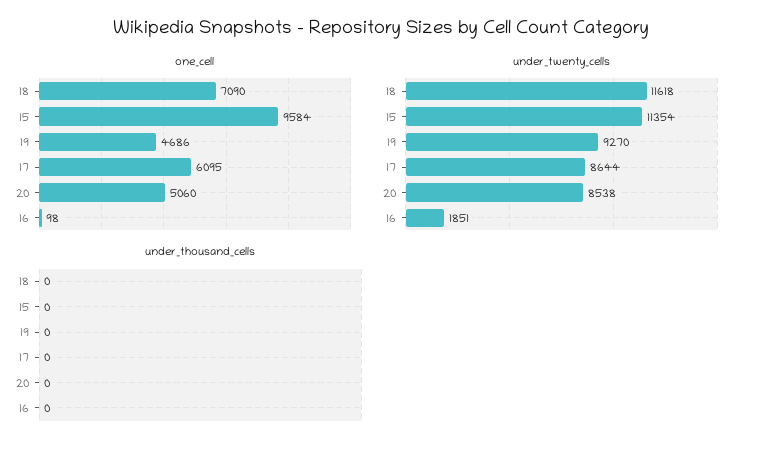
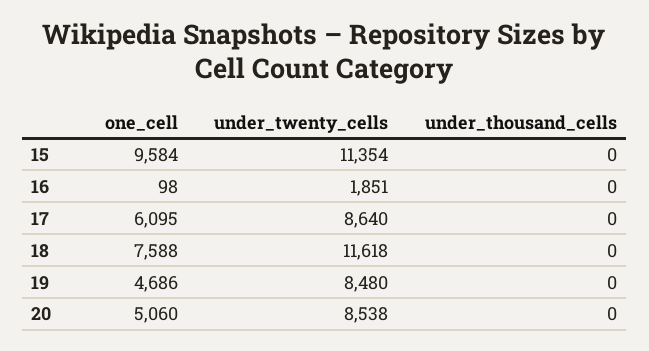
one_cell, 18: 7090 -> 7588
under_twenty_cells, 19: 9270 -> 8480
under_twenty_cells, 17: 8644 -> 8640

